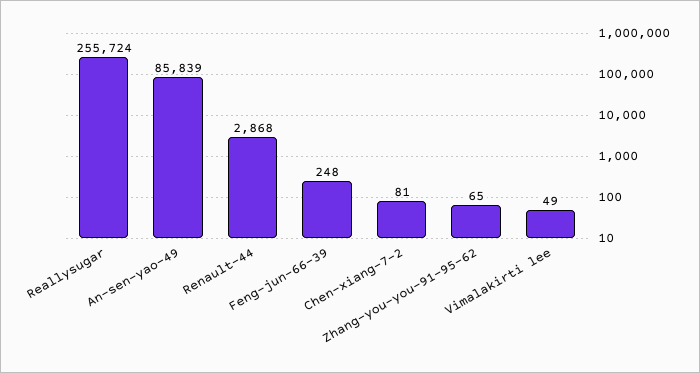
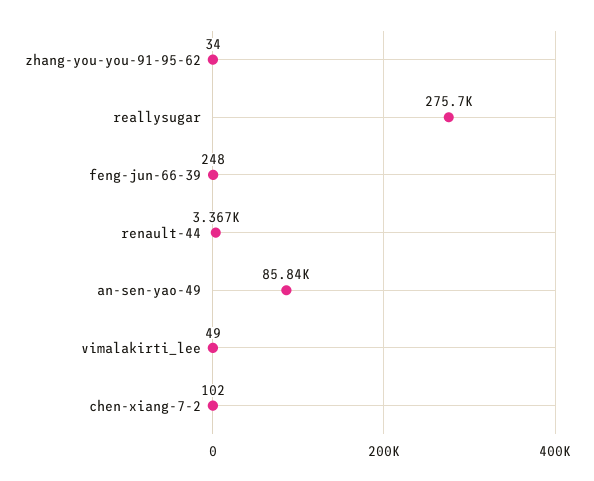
Reallysugar: 255724 -> 275700
Renault-44: 2868 -> 3367
Chen-xiang-7-2: 81 -> 102
Zhang-you-you-91-95-62: 65 -> 34

